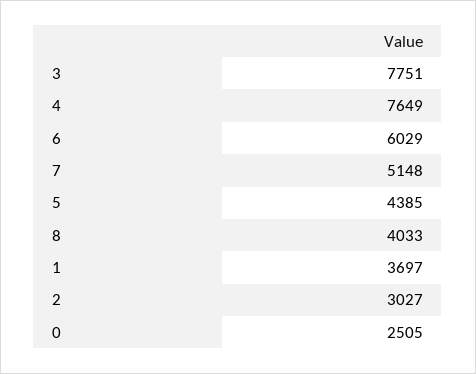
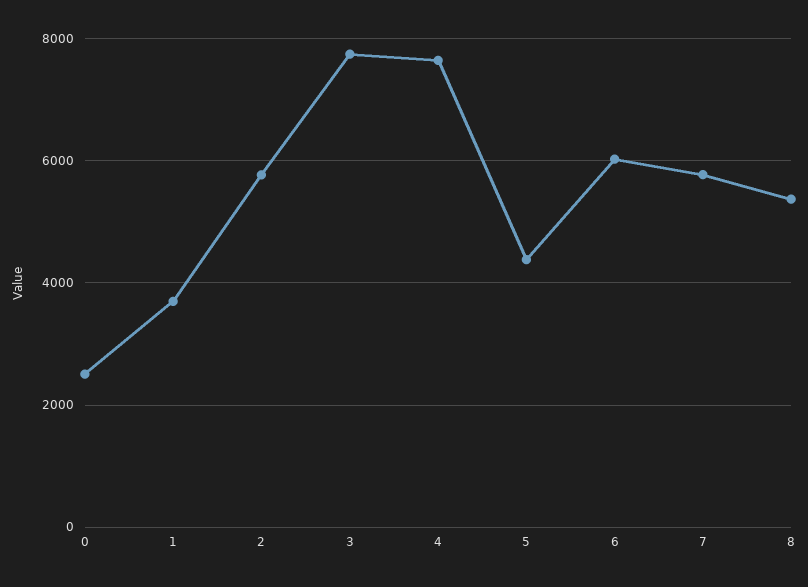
7: 5148 -> 5800
8: 4033 -> 5400
2: 3027 -> 5800

